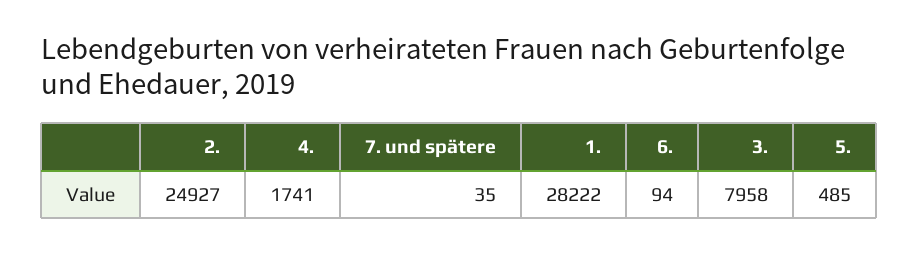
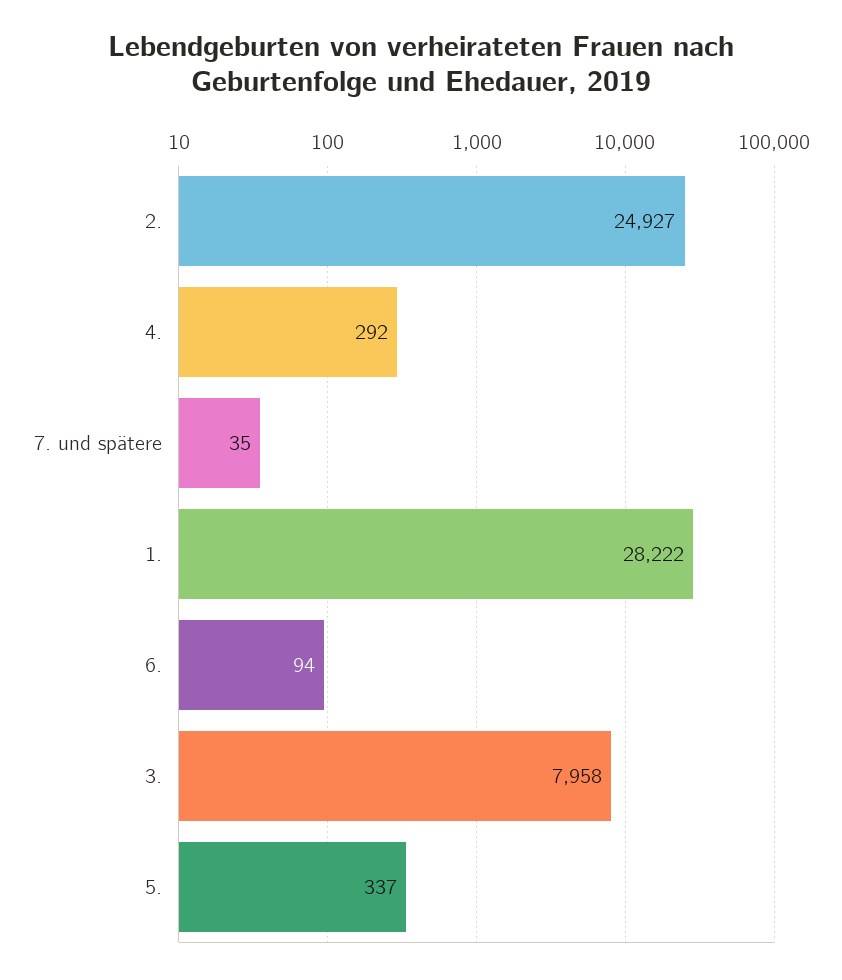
4.: 1741 -> 292
5.: 485 -> 337

